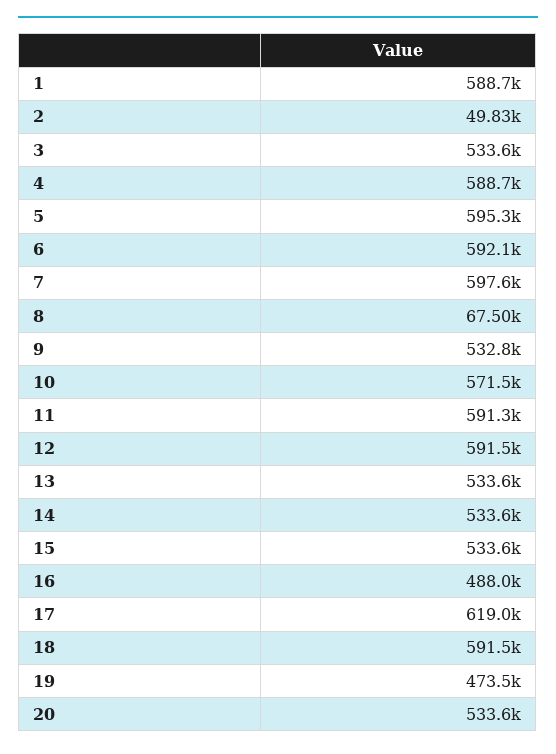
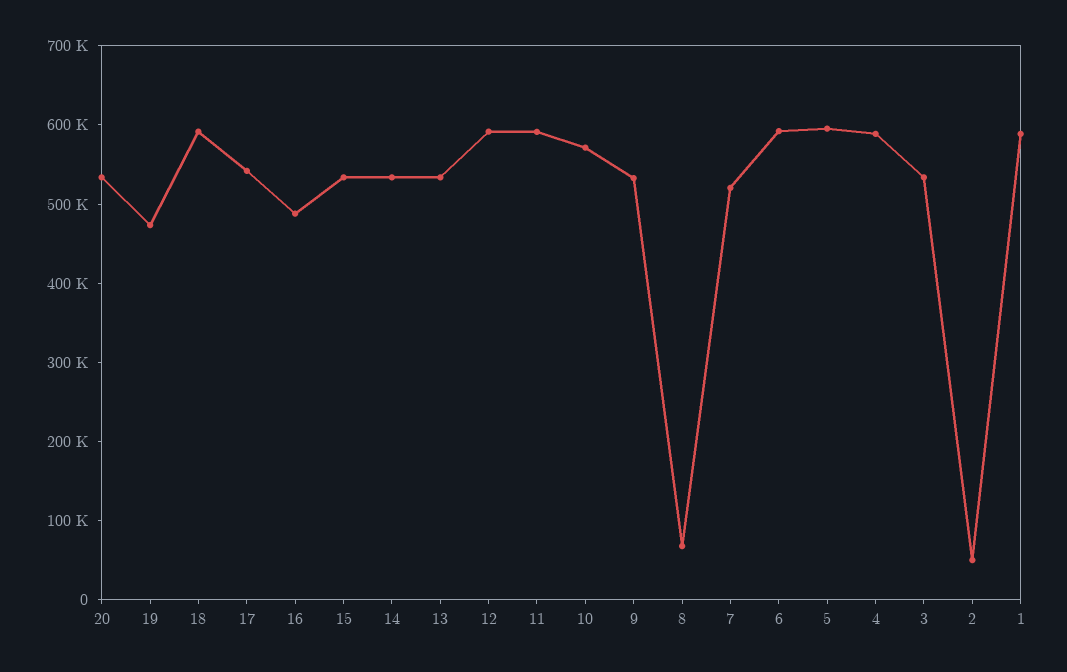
7: 597600 -> 520000
17: 619000 -> 540000

